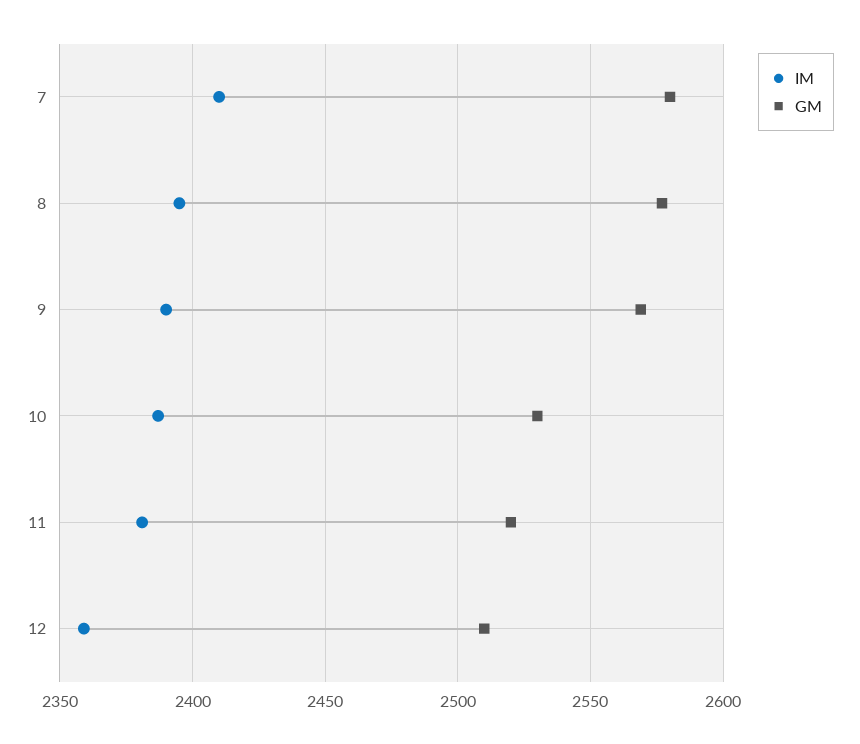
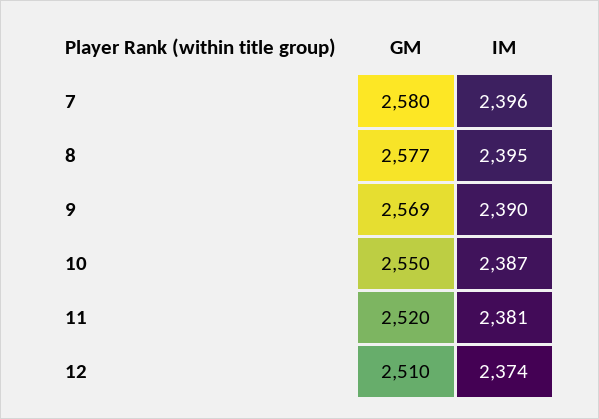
IM, 7: 2410 -> 2396
GM, 10: 2530 -> 2550
IM, 12: 2360 -> 2374

